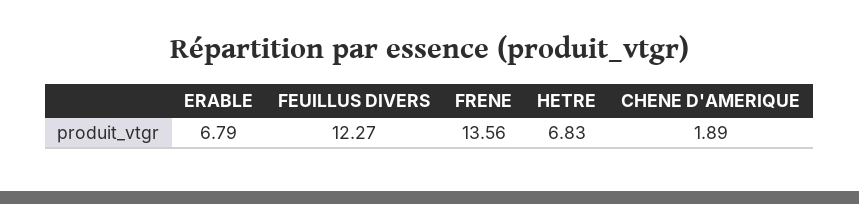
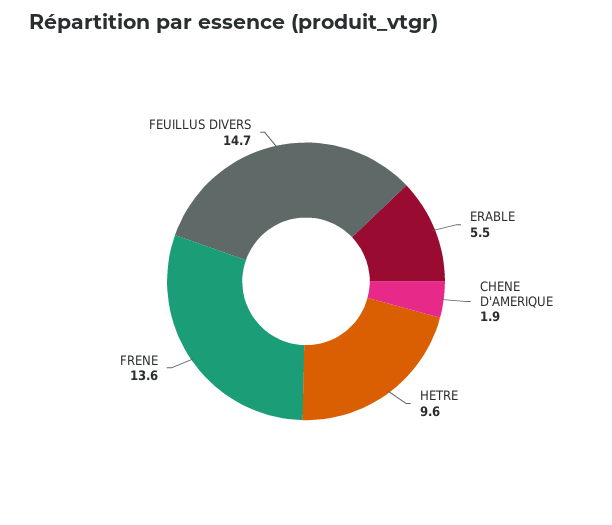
ERABLE: 6.79 -> 5.5
FEUILLUS DIVERS: 12.27 -> 14.7
HETRE: 6.83 -> 9.6

